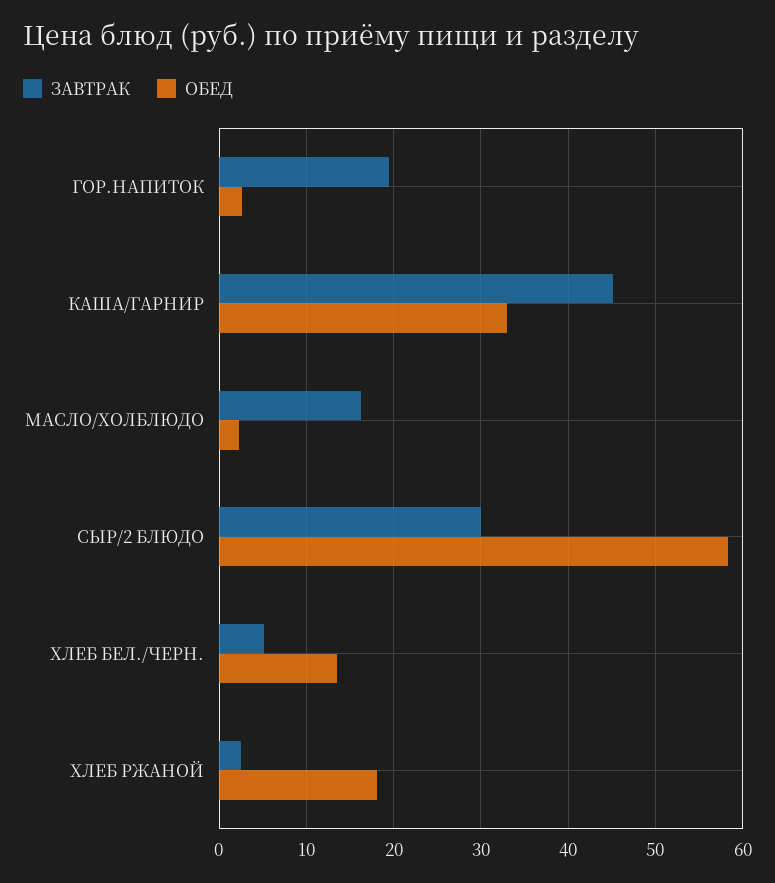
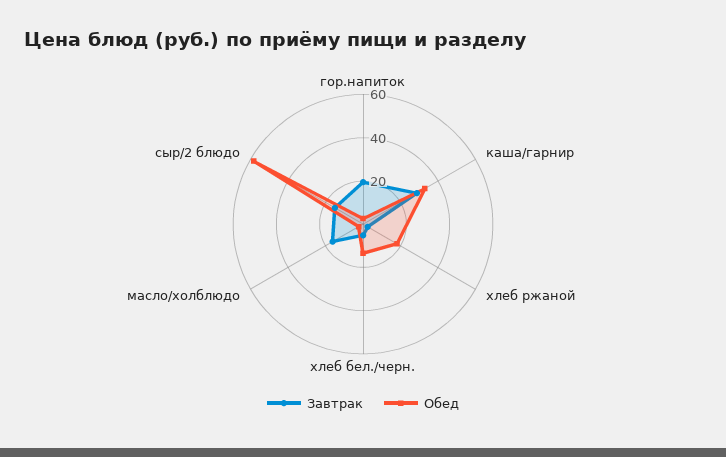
ЗАВТРАК, КАША/ГАРНИР: 45 -> 30
ЗАВТРАК, СЫР/2 БЛЮДО: 30 -> 15

